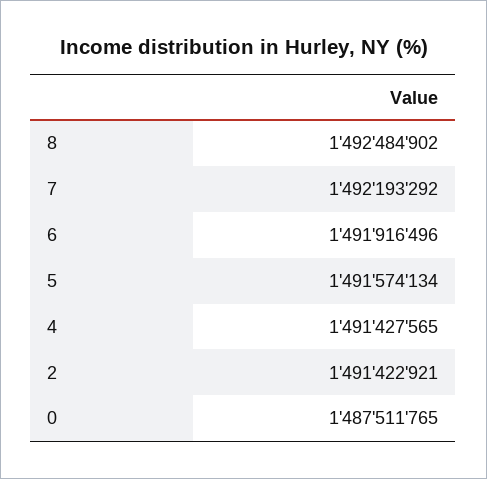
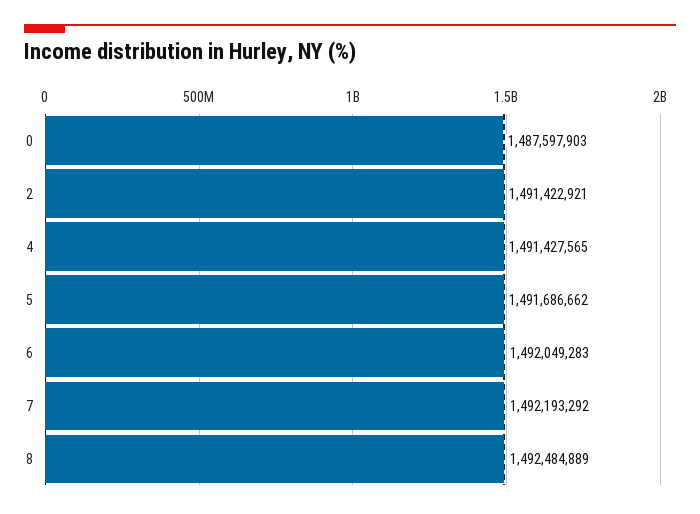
8: 1492484902 -> 1492484889
6: 1491916496 -> 1492049283
5: 1491574134 -> 1491686662
0: 1487511765 -> 1487597903

